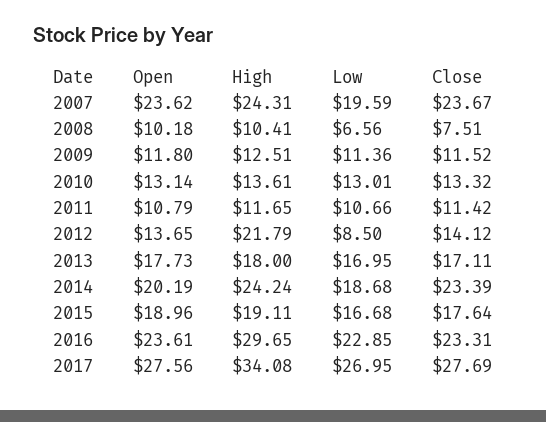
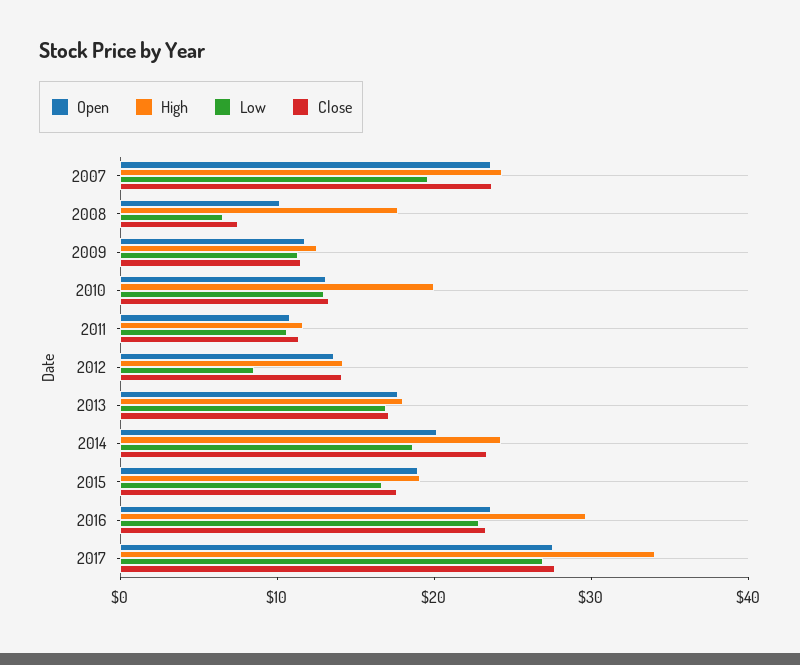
High, 2008: 10.41 -> 18
High, 2010: 13.61 -> 20
High, 2012: 21.79 -> 14

